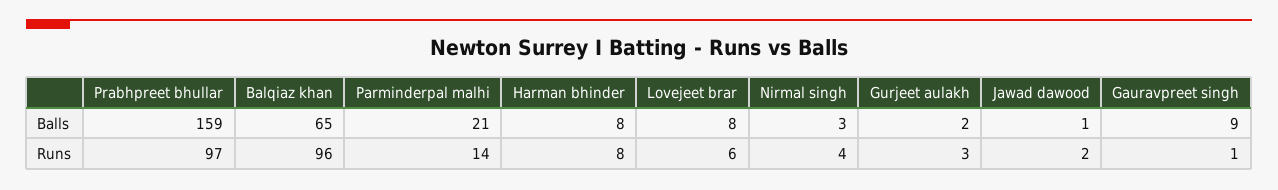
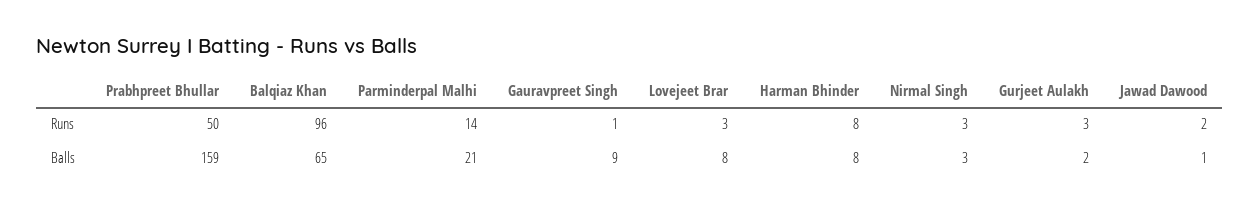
Prabhpreet bhullar, Runs: 97 -> 50
Lovejeet brar, Runs: 6 -> 3
Nirmal singh, Runs: 4 -> 3

